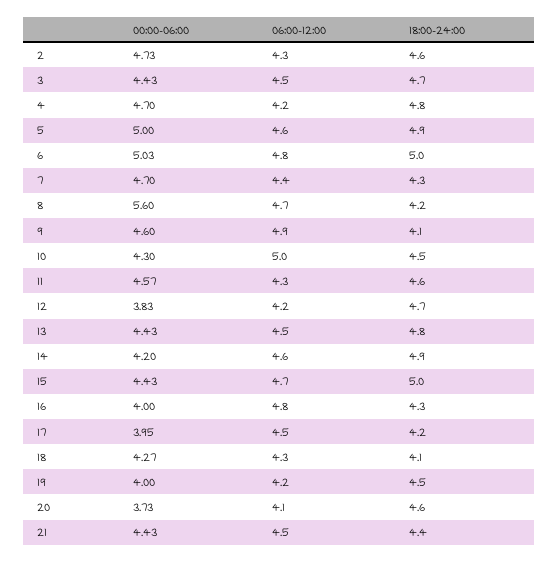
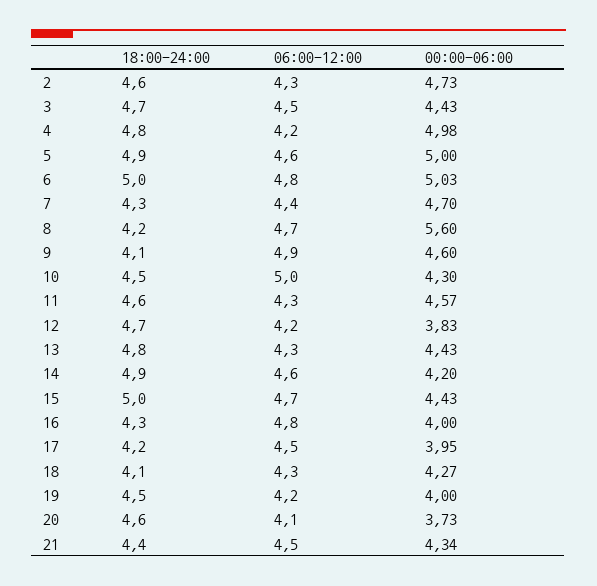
00:00-06:00, 4: 4.7 -> 4.98
06:00-12:00, 13: 4.5 -> 4.3
00:00-06:00, 21: 4.43 -> 4.34

